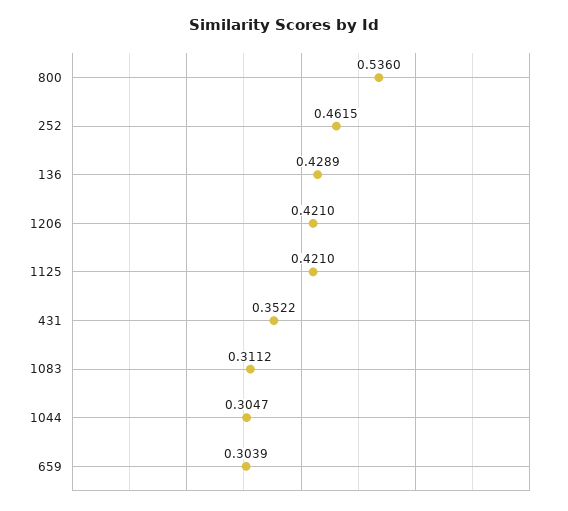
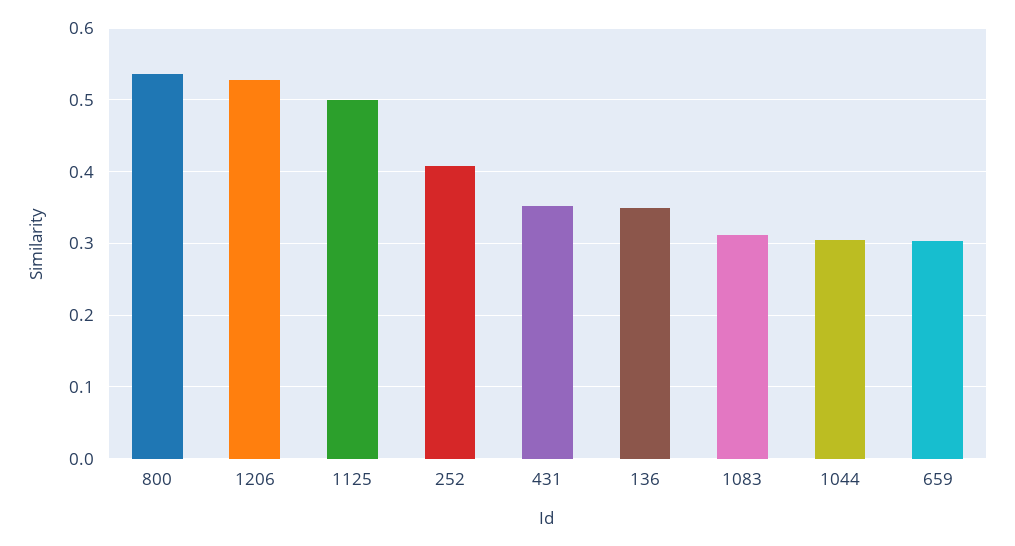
252: 0.4615 -> 0.41
136: 0.4289 -> 0.35
1206: 0.421 -> 0.53
1125: 0.421 -> 0.5

